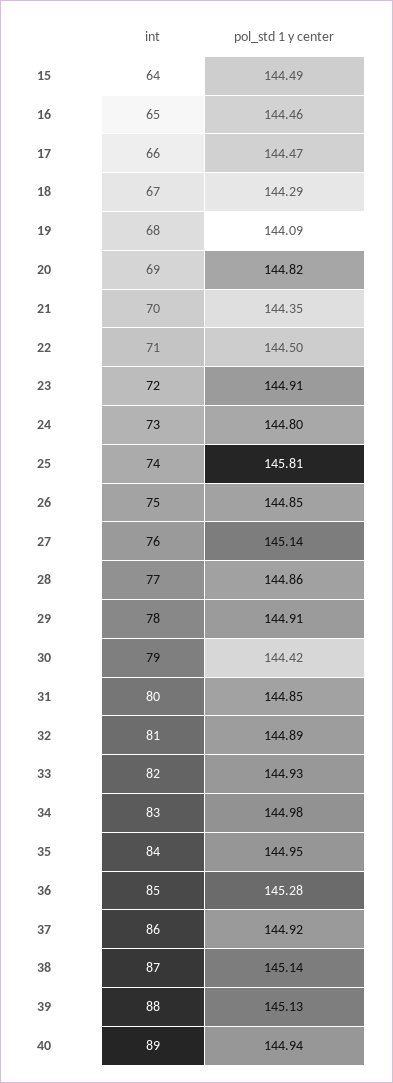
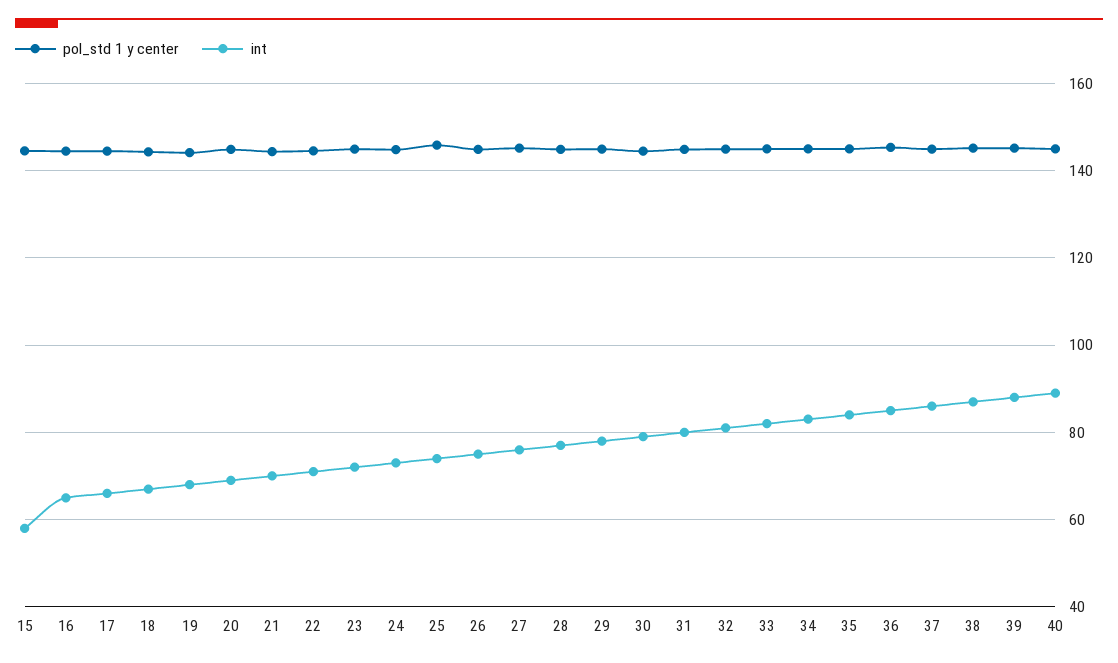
int, 15: 64 -> 58

